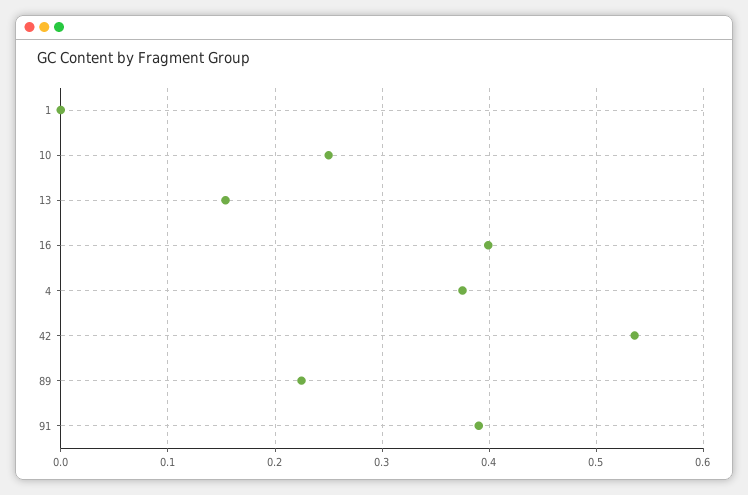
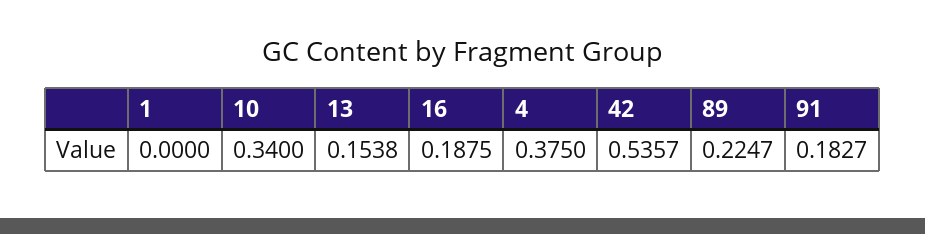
10: 0.25 -> 0.34
16: 0.4 -> 0.1875
91: 0.39 -> 0.1827

